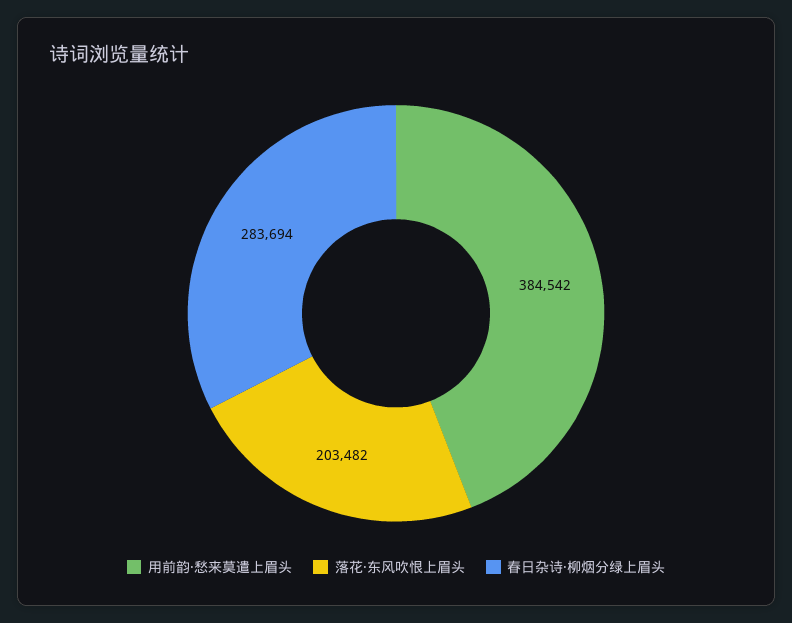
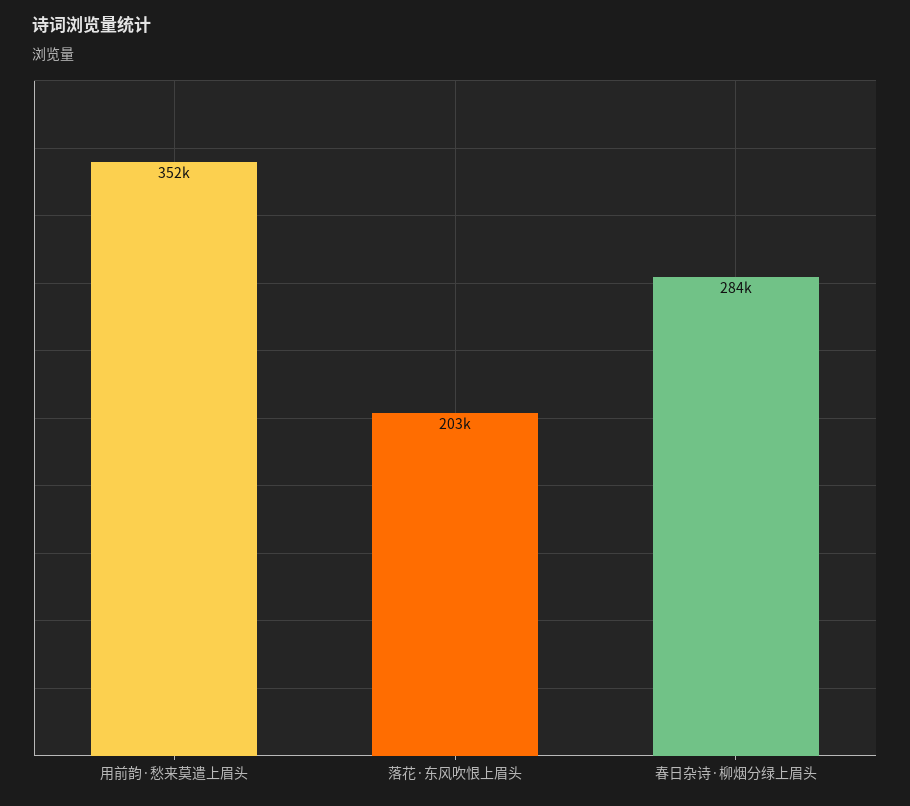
用前韵·愁来莫遣上眉头: 384542 -> 352000

